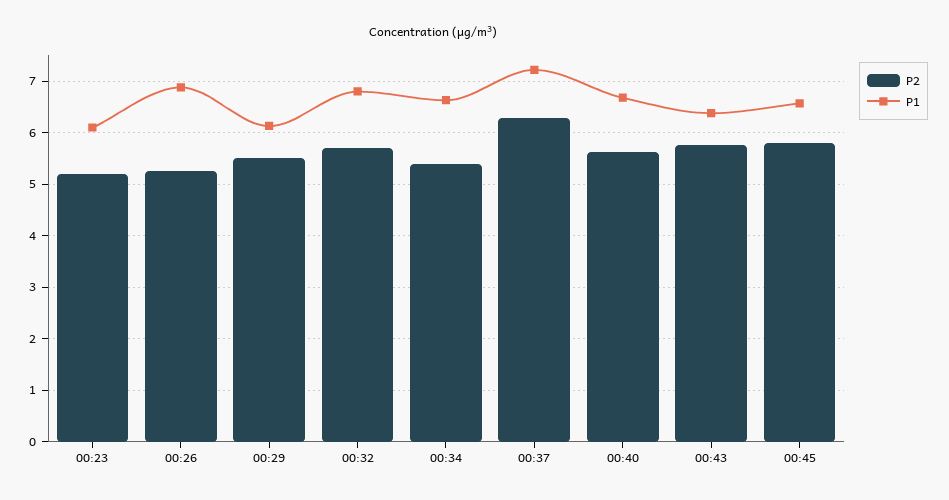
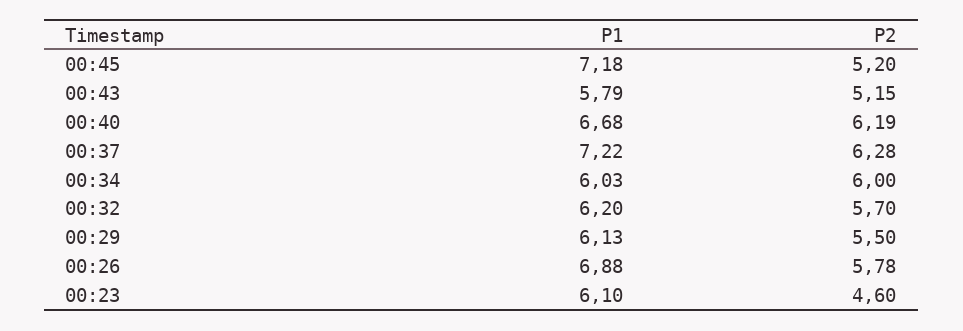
P2, 00:23: 5.2 -> 4.6
P2, 00:26: 5.2 -> 5.78
P1, 00:32: 6.8 -> 6.2
P2, 00:34: 5.4 -> 6
P1, 00:34: 6.6 -> 6.03
P2, 00:40: 5.6 -> 6.19
P2, 00:43: 5.8 -> 5.15
P1, 00:43: 6.4 -> 5.79
P2, 00:45: 5.8 -> 5.2
P1, 00:45: 6.6 -> 7.18

